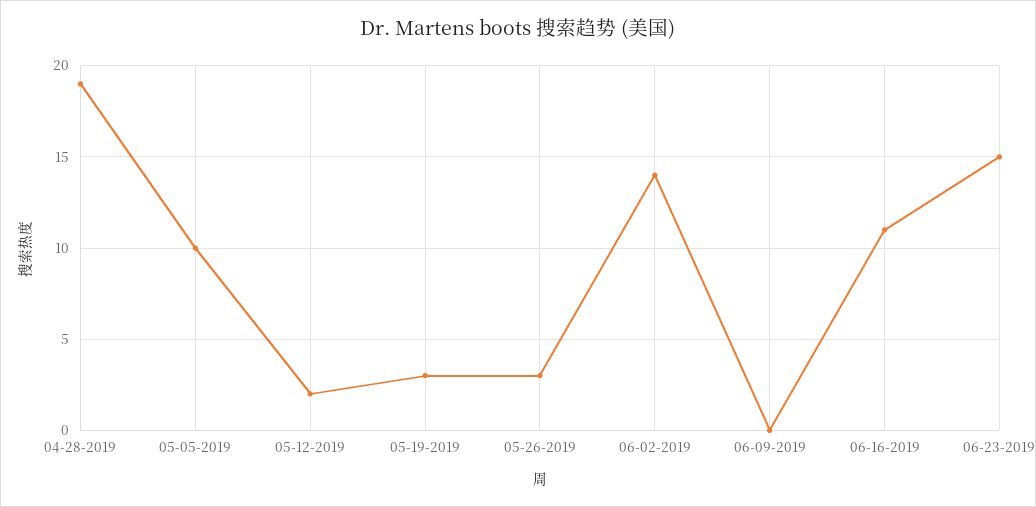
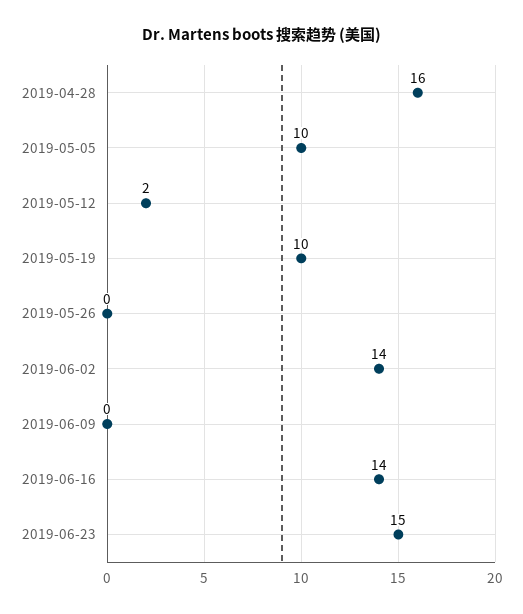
04-28-2019: 19 -> 16
05-19-2019: 3 -> 10
05-26-2019: 3 -> 0
06-16-2019: 11 -> 14

